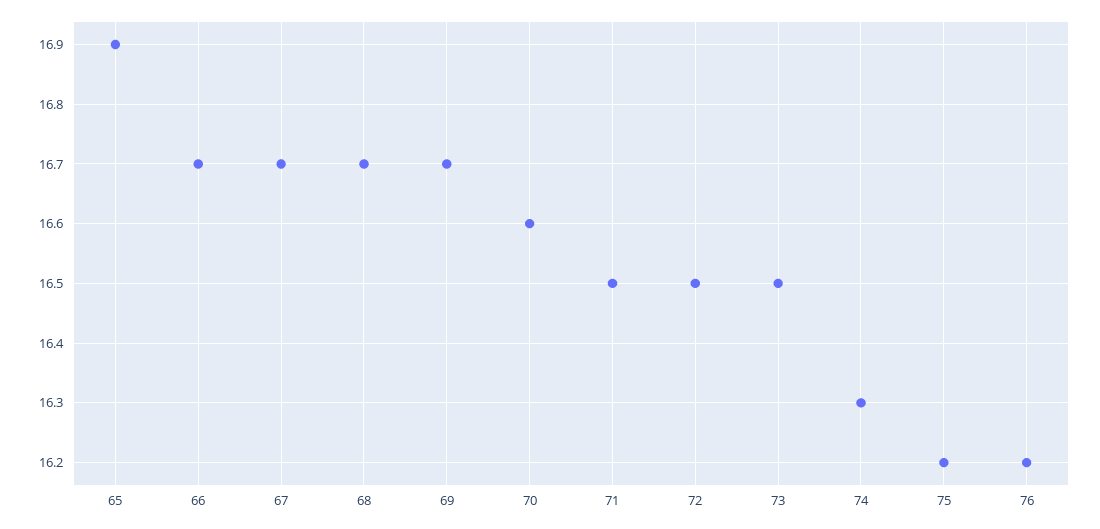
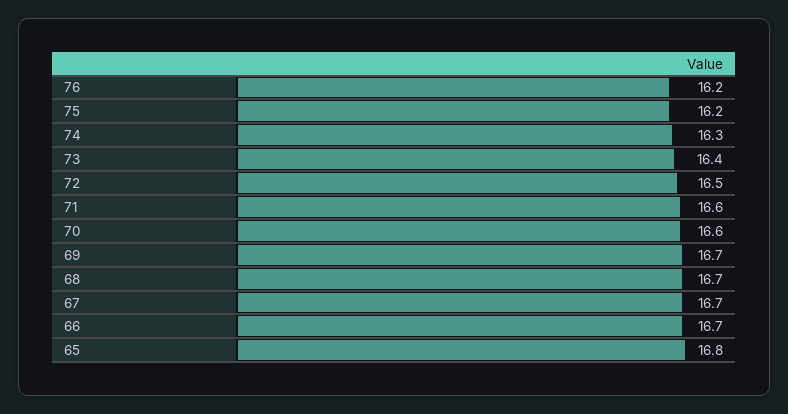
65: 16.9 -> 16.8
71: 16.5 -> 16.6
73: 16.5 -> 16.4

